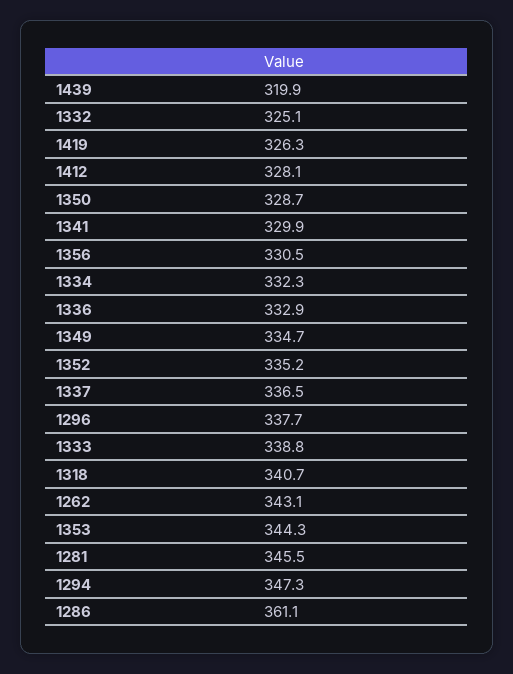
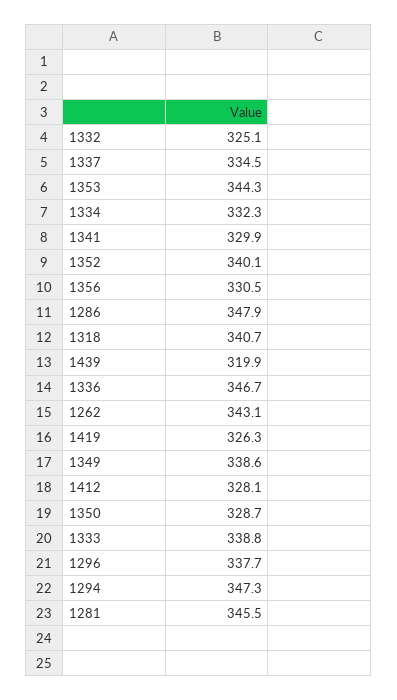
1336: 332.9 -> 346.7
1349: 334.7 -> 338.6
1352: 335.2 -> 340.1
1337: 336.5 -> 334.5
1286: 361.1 -> 347.9

